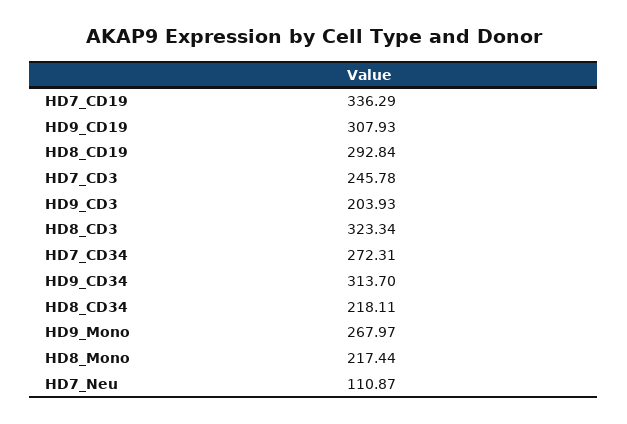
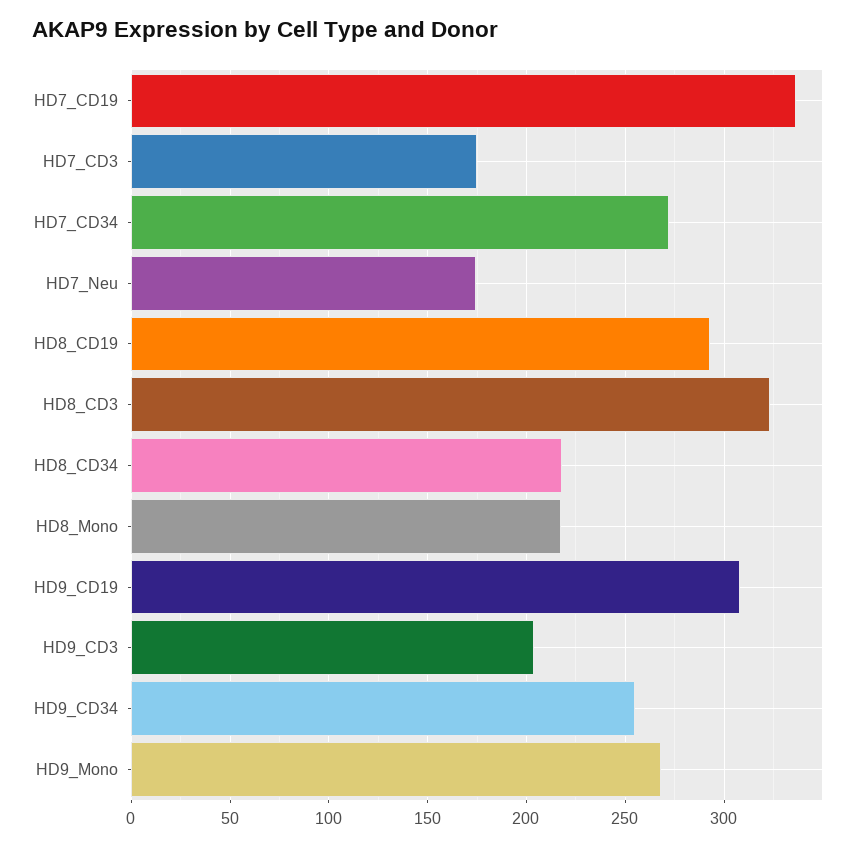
HD7_CD3: 245.78 -> 175
HD9_CD34: 313.7 -> 255
HD7_Neu: 110.87 -> 175

